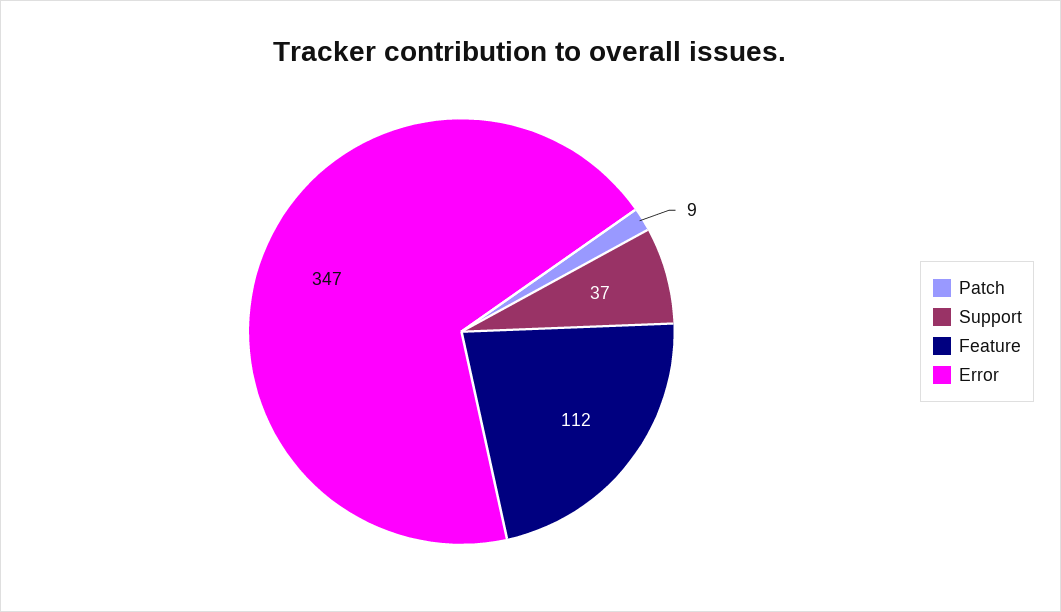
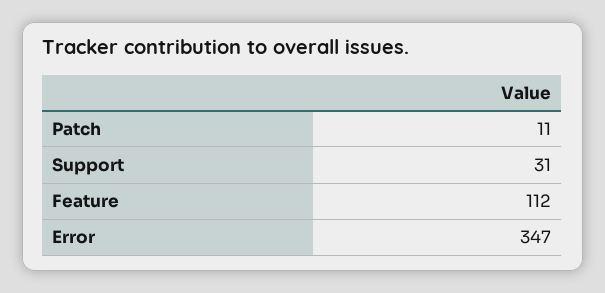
Patch: 9 -> 11
Support: 37 -> 31

